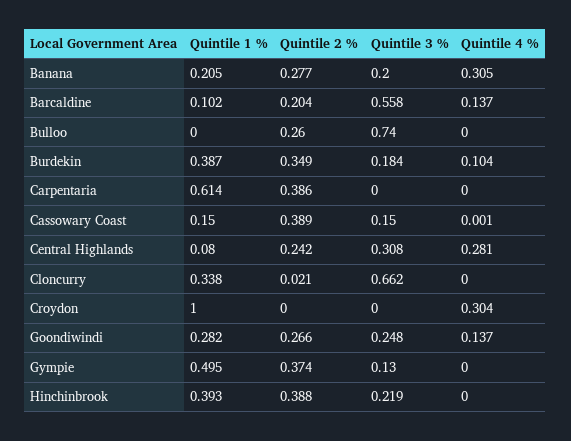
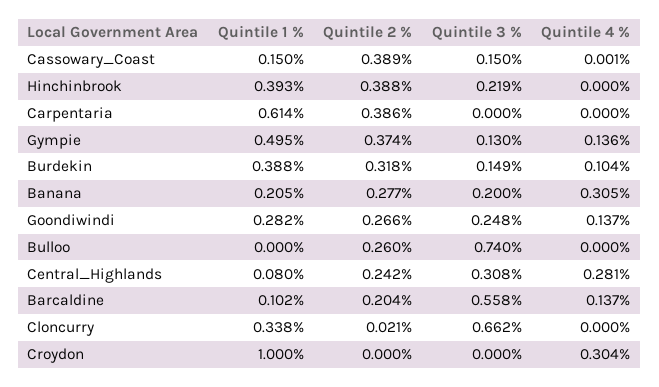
Quintile 1 %, Burdekin: 0.387 -> 0.388
Quintile 2 %, Burdekin: 0.349 -> 0.318
Quintile 3 %, Burdekin: 0.184 -> 0.149
Quintile 4 %, Gympie: 0 -> 0.136

